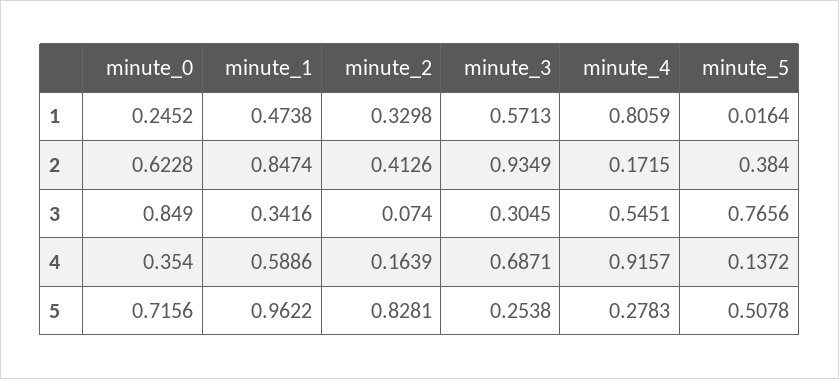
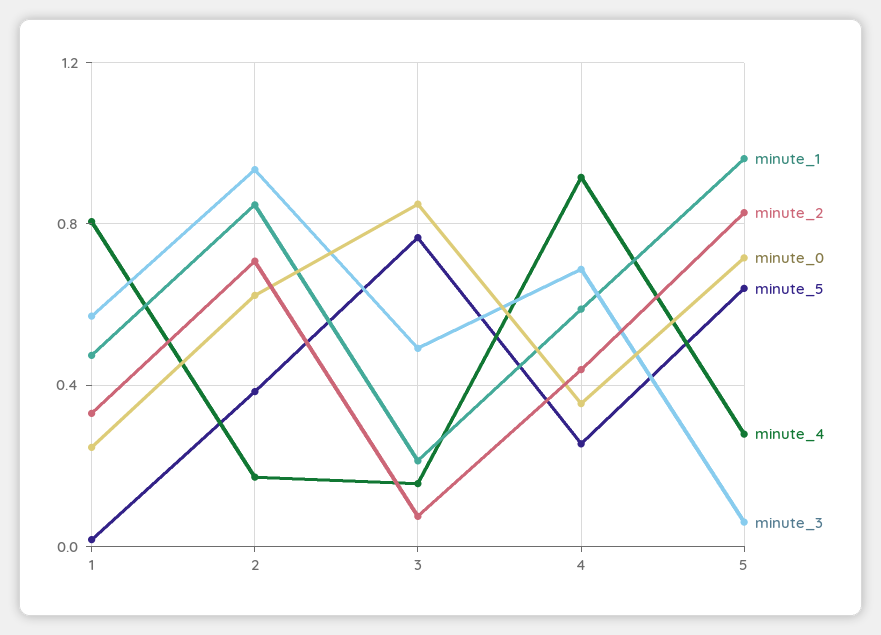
minute_2, 2: 0.4126 -> 0.7
minute_1, 3: 0.3416 -> 0.2
minute_3, 3: 0.3045 -> 0.5
minute_4, 3: 0.5451 -> 0.15
minute_2, 4: 0.1639 -> 0.45
minute_5, 4: 0.1372 -> 0.25
minute_3, 5: 0.2538 -> 0.05
minute_5, 5: 0.5078 -> 0.65

